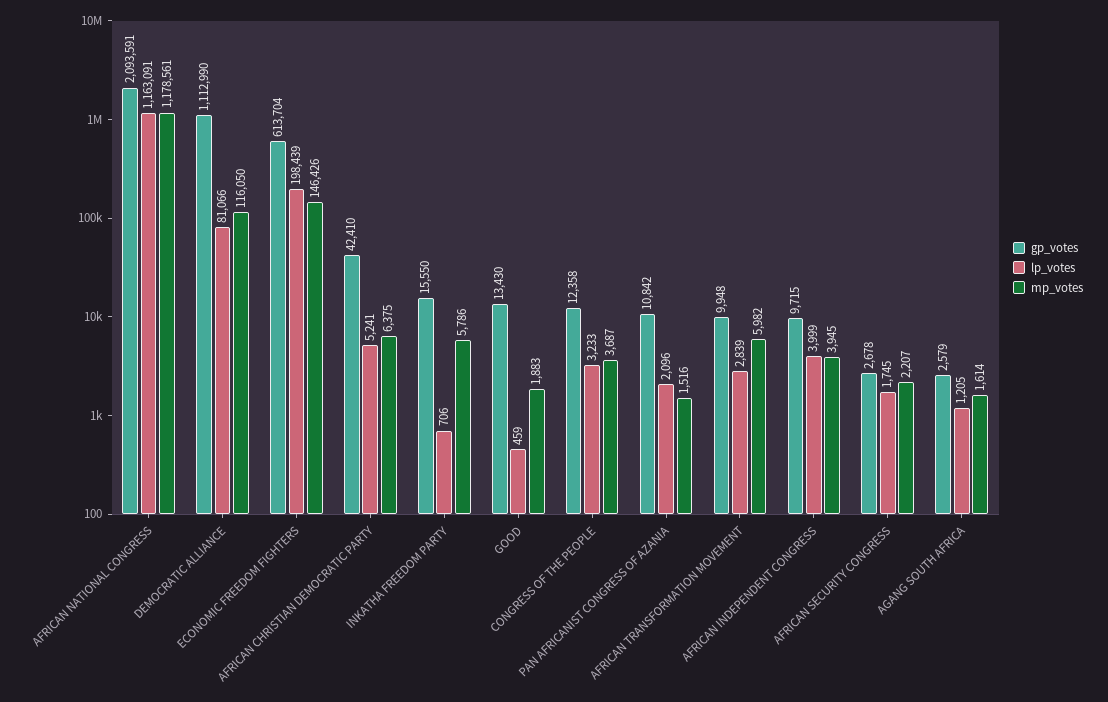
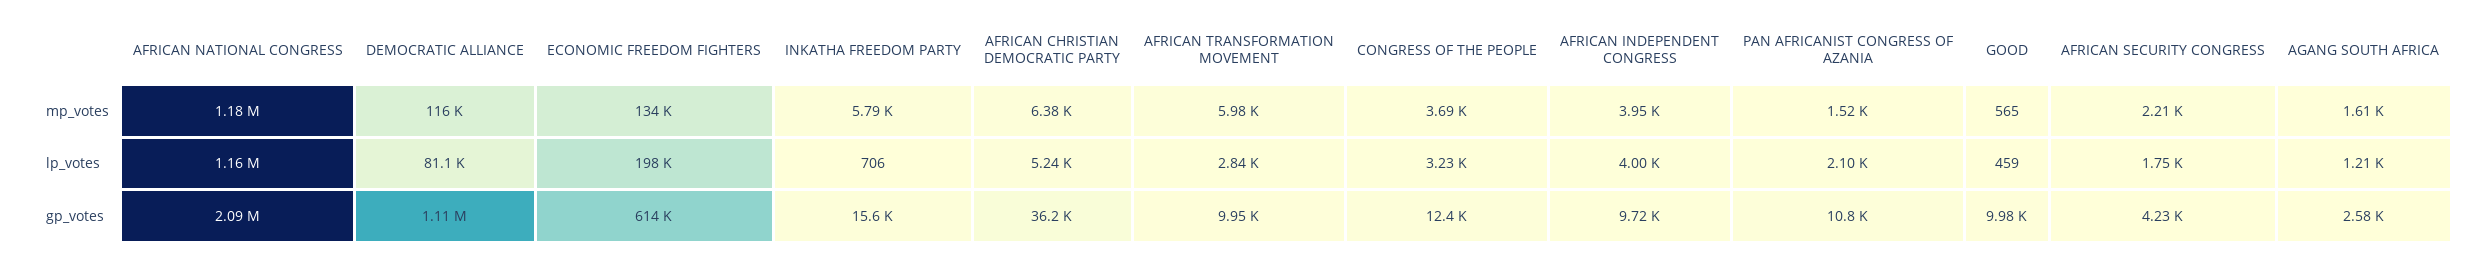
mp_votes, ECONOMIC FREEDOM FIGHTERS: 146426 -> 134000
gp_votes, AFRICAN CHRISTIAN DEMOCRATIC PARTY: 42410 -> 36200
gp_votes, GOOD: 13430 -> 9980
mp_votes, GOOD: 1883 -> 565
gp_votes, AFRICAN SECURITY CONGRESS: 2678 -> 4230

